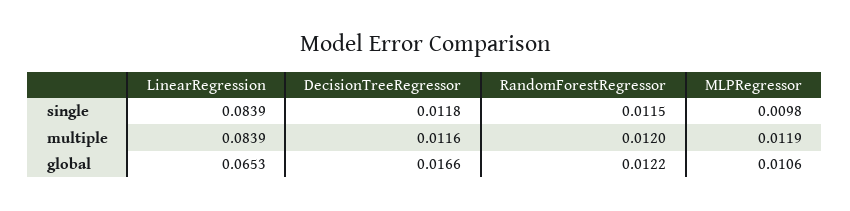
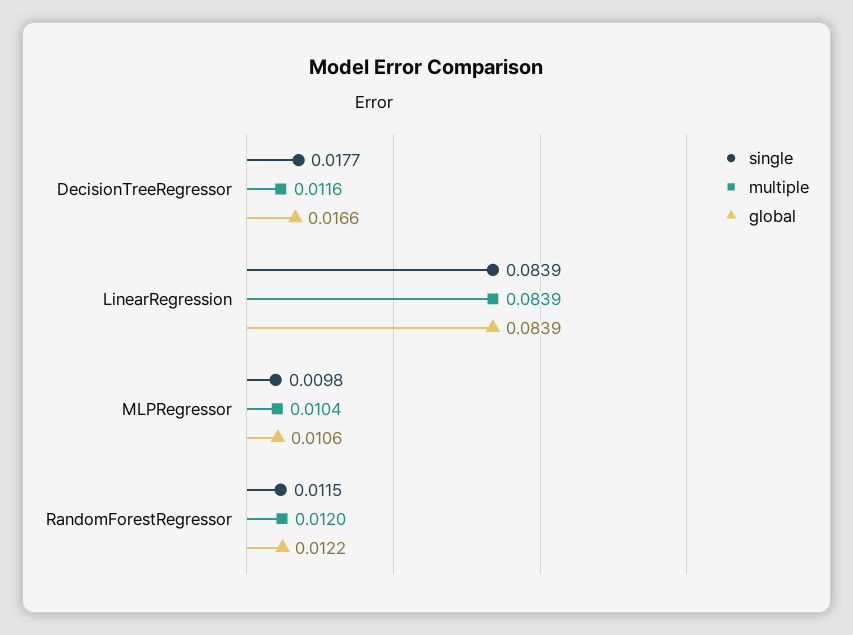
single, DecisionTreeRegressor: 0.0118 -> 0.0177
multiple, MLPRegressor: 0.0119 -> 0.0104
global, LinearRegression: 0.0653 -> 0.0839

